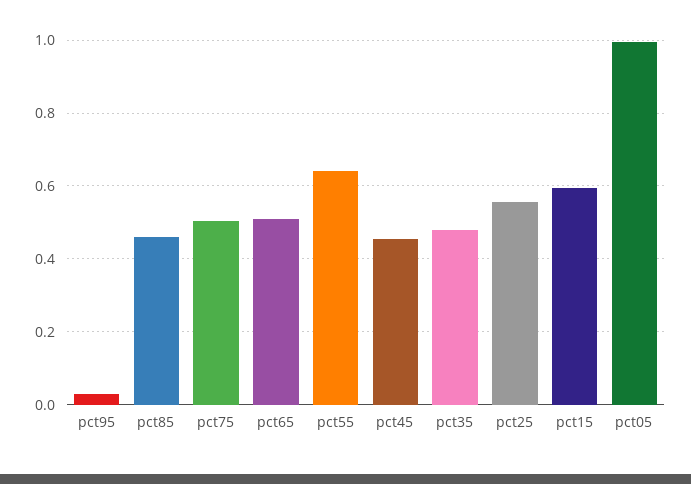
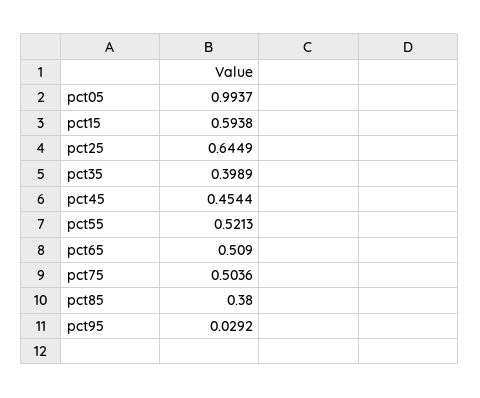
pct85: 0.46 -> 0.38
pct55: 0.64 -> 0.5213
pct35: 0.48 -> 0.3989
pct25: 0.56 -> 0.6449

